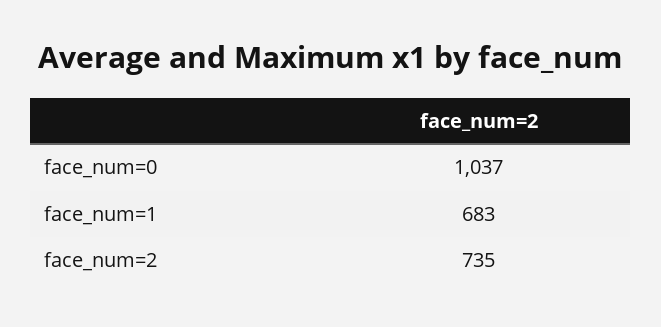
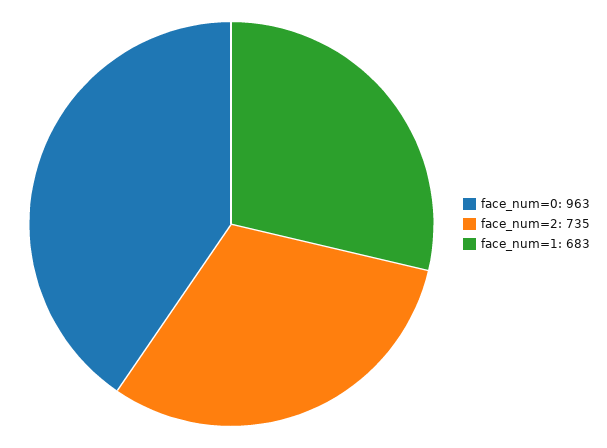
face_num=0: 1037 -> 963

